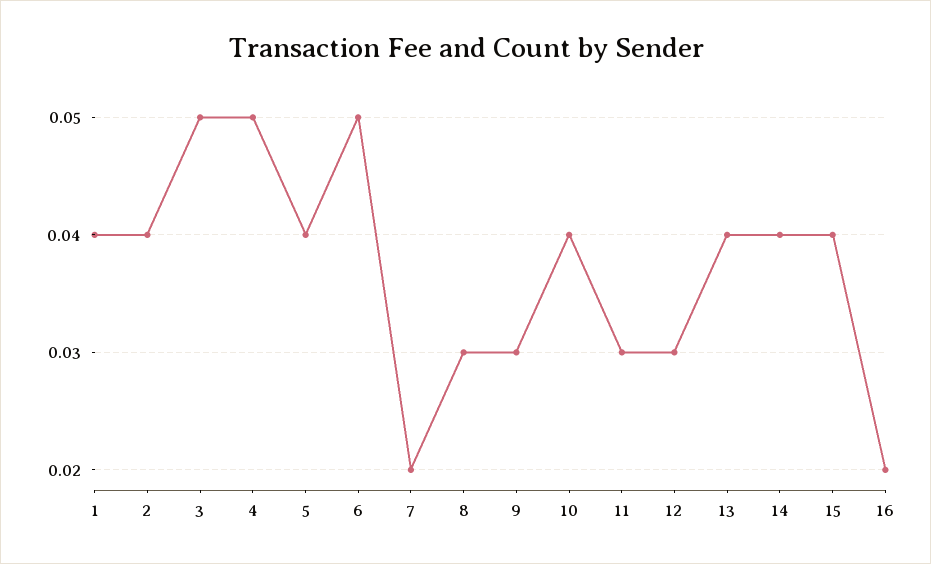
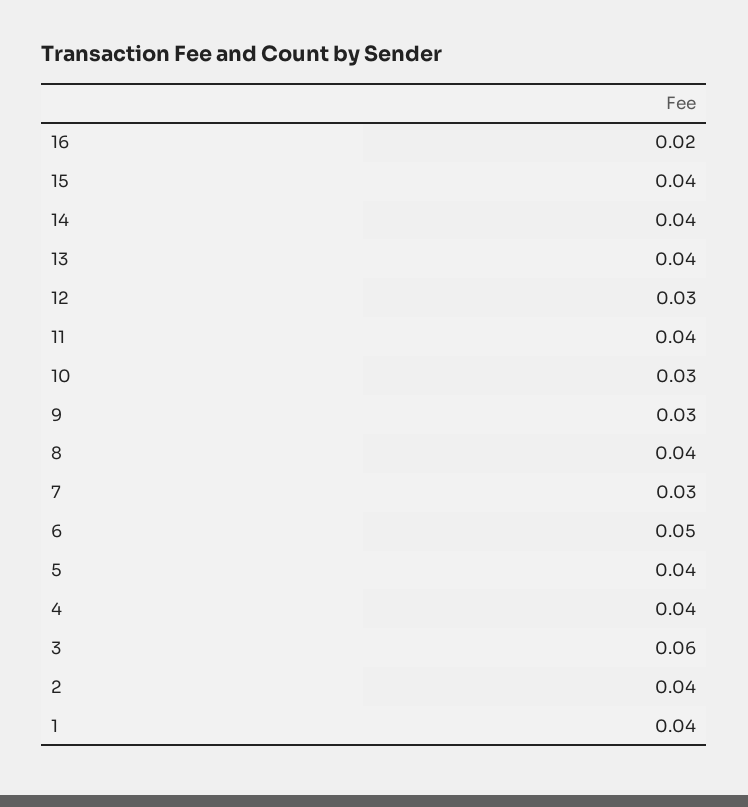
3: 0.05 -> 0.06
4: 0.05 -> 0.04
7: 0.02 -> 0.03
8: 0.03 -> 0.04
10: 0.04 -> 0.03
11: 0.03 -> 0.04

